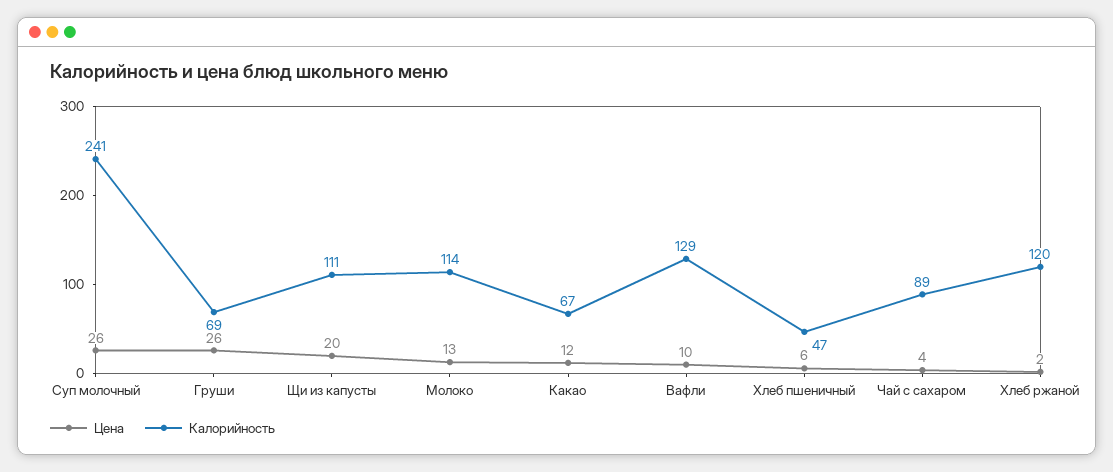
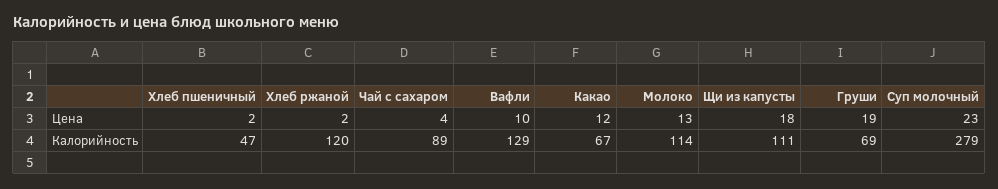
Цена, Суп молочный: 26 -> 23
Калорийность, Суп молочный: 241 -> 279
Цена, Груши: 26 -> 19
Цена, Щи из капусты: 20 -> 18
Цена, Хлеб пшеничный: 6 -> 2

